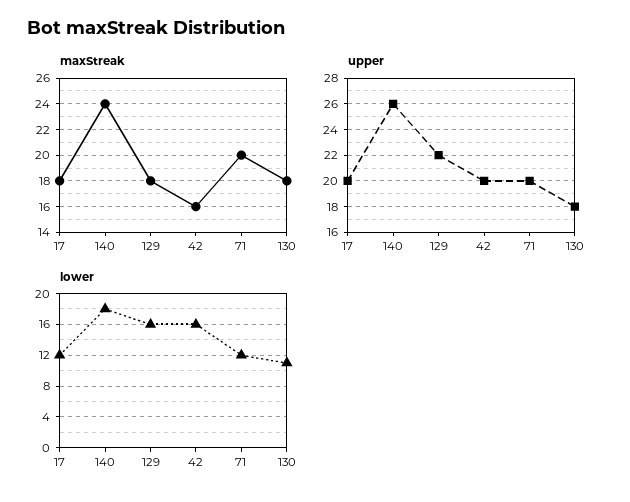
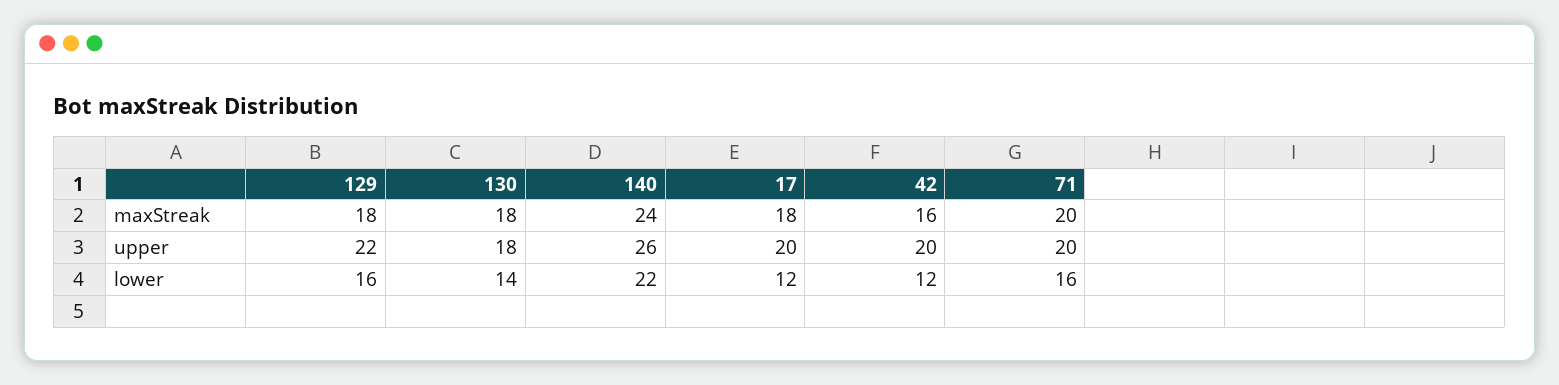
lower, 140: 18 -> 22
lower, 42: 16 -> 12
lower, 71: 12 -> 16
lower, 130: 11 -> 14

